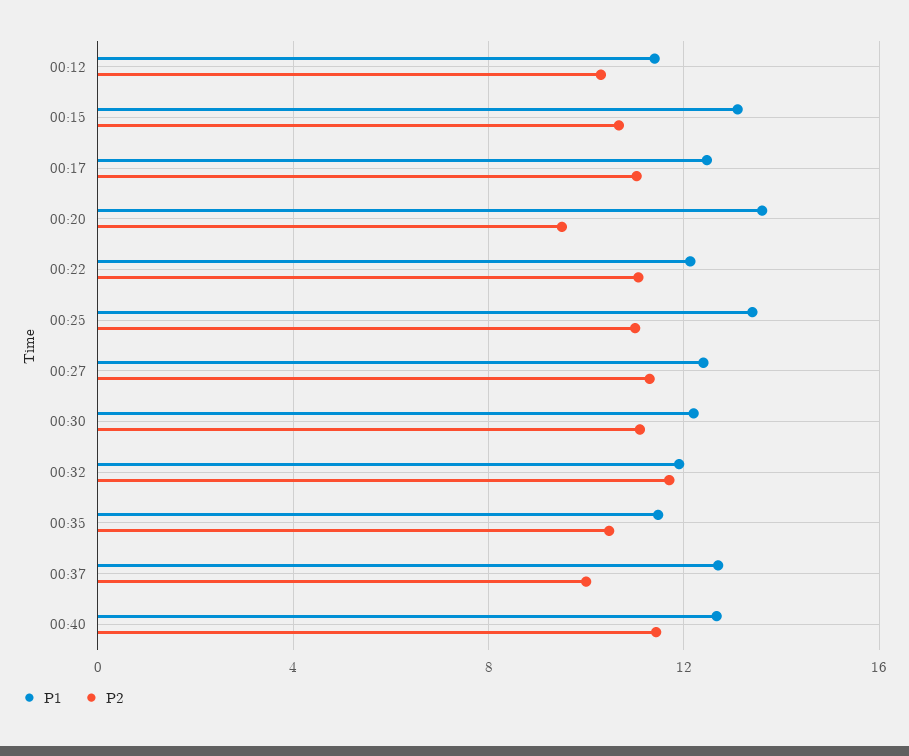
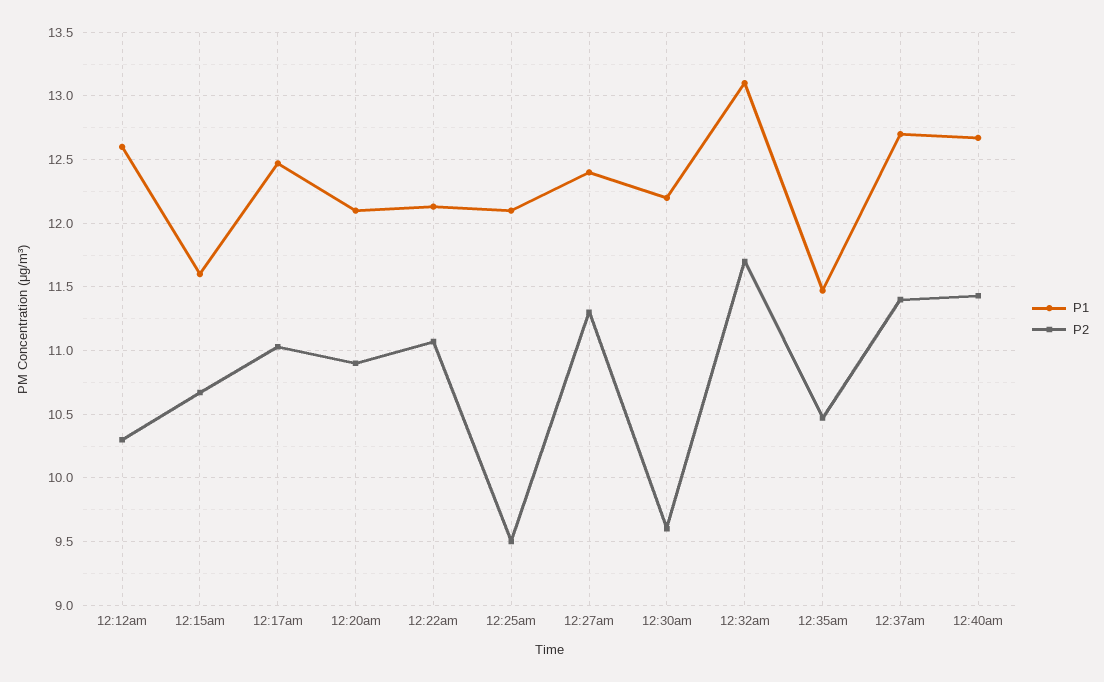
P1, 00:12: 11.5 -> 12.6
P1, 00:15: 13 -> 11.6
P1, 00:20: 13.5 -> 12.1
P2, 00:20: 9.5 -> 10.9
P1, 00:25: 13.5 -> 12.1
P2, 00:25: 11 -> 9.5
P2, 00:30: 11 -> 9.6
P1, 00:32: 12 -> 13.1
P2, 00:37: 10 -> 11.4

